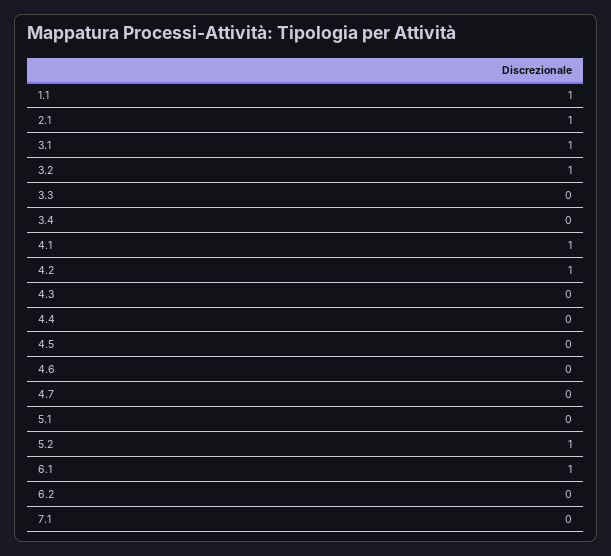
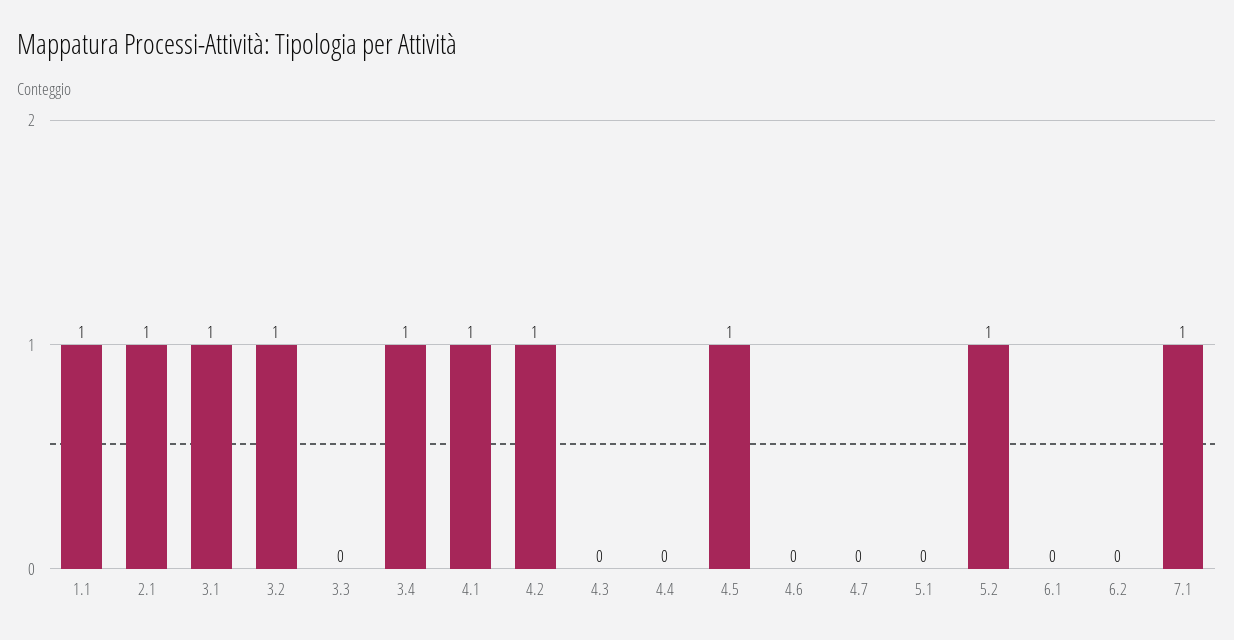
3.4: 0 -> 1
4.5: 0 -> 1
6.1: 1 -> 0
7.1: 0 -> 1

